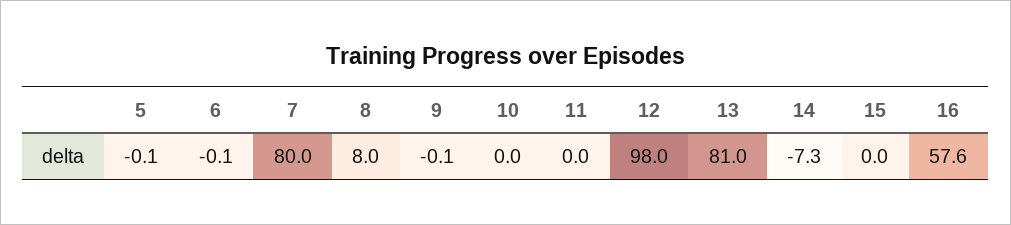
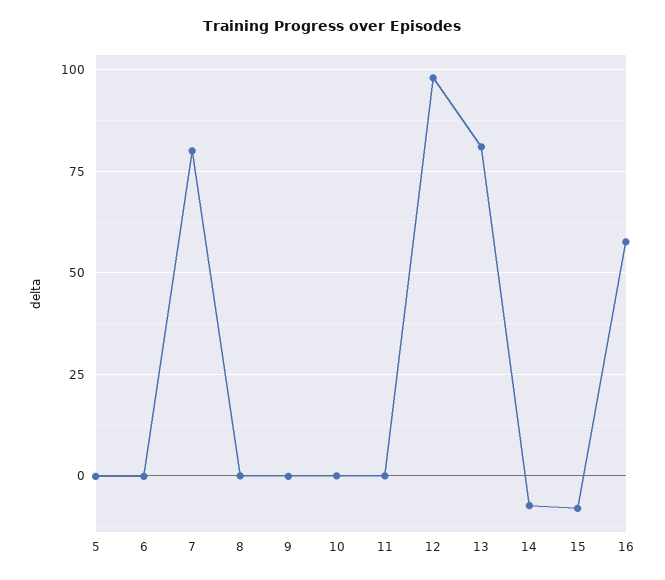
8: 8 -> 0
15: 0 -> -7.5

